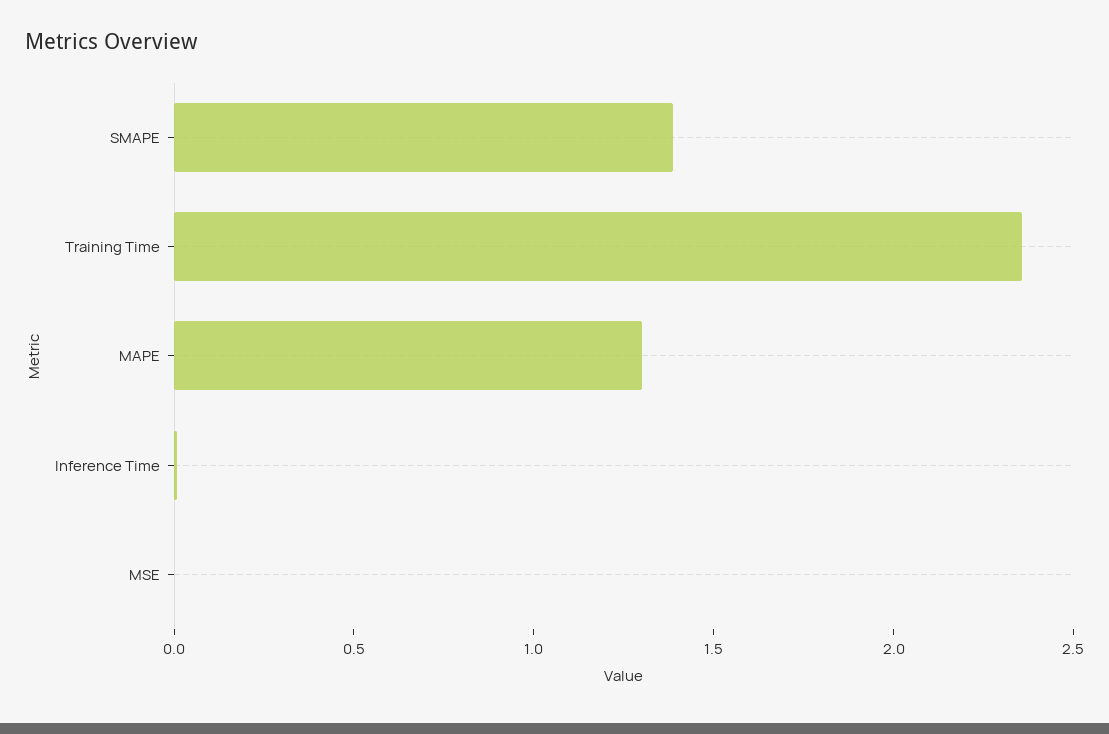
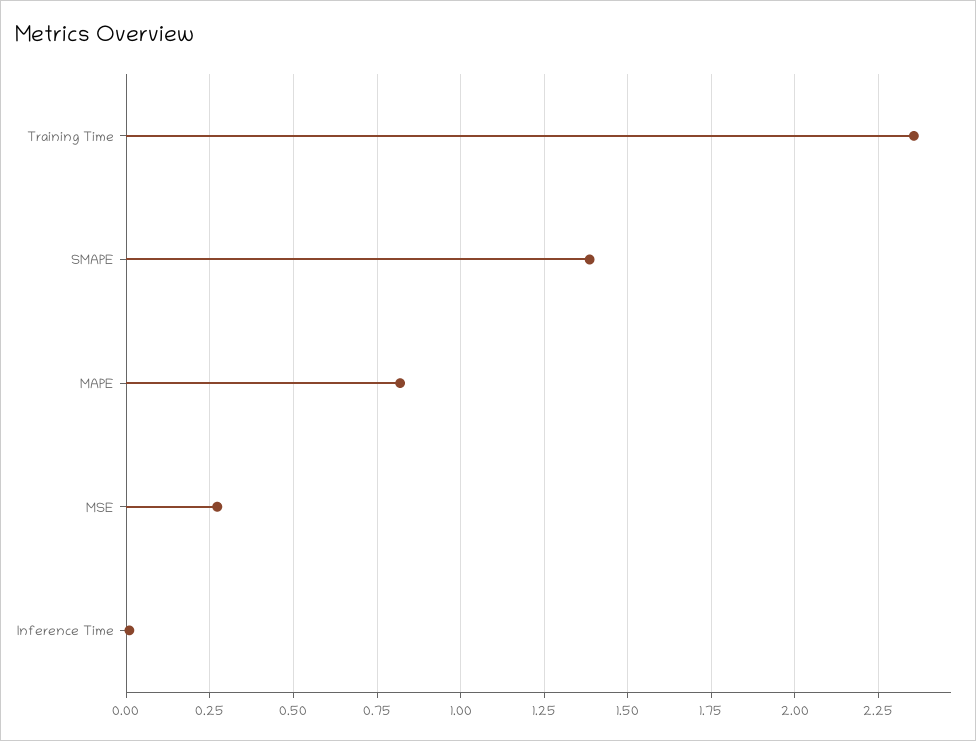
MAPE: 1.3 -> 0.825
MSE: 0 -> 0.275

